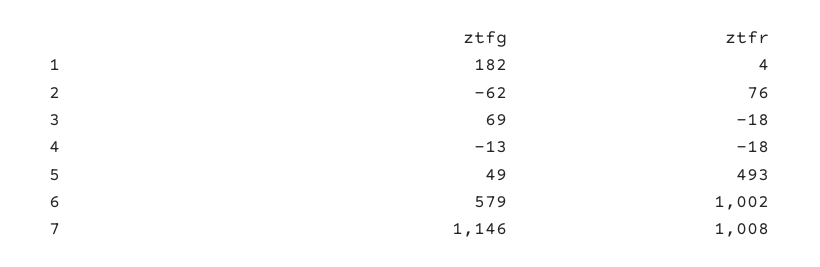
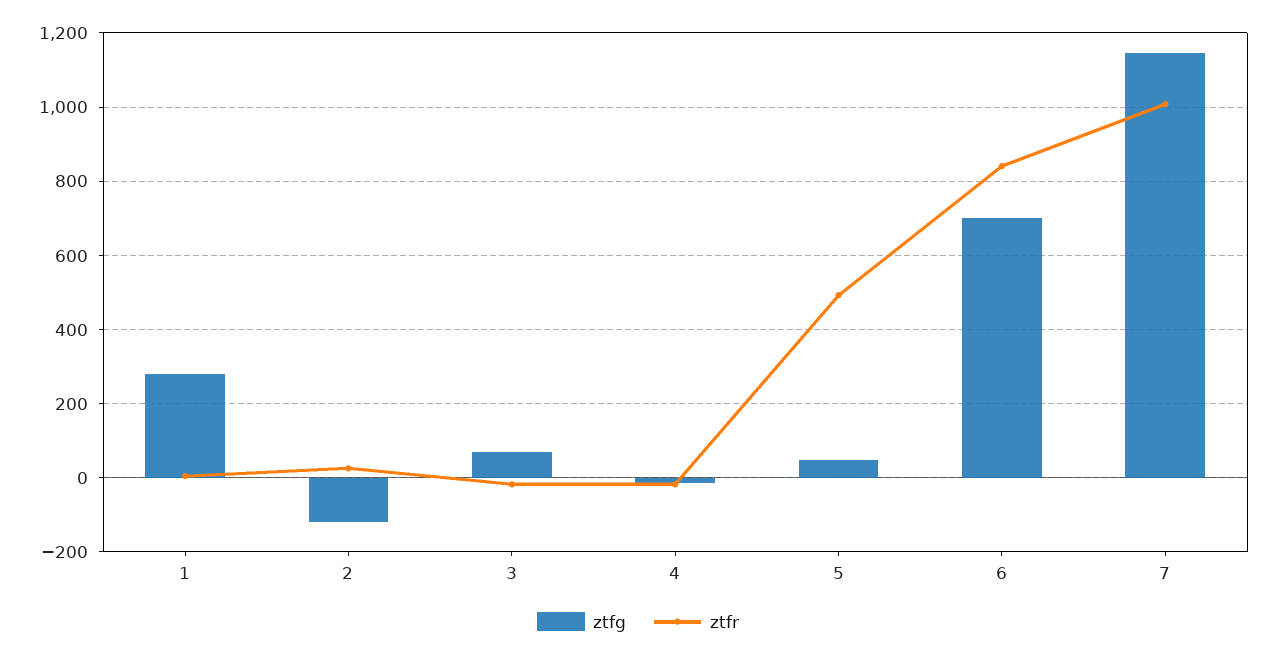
ztfg, 1: 182 -> 280
ztfg, 2: -62 -> -120
ztfr, 2: 76 -> 20
ztfg, 6: 579 -> 700
ztfr, 6: 1002 -> 840

